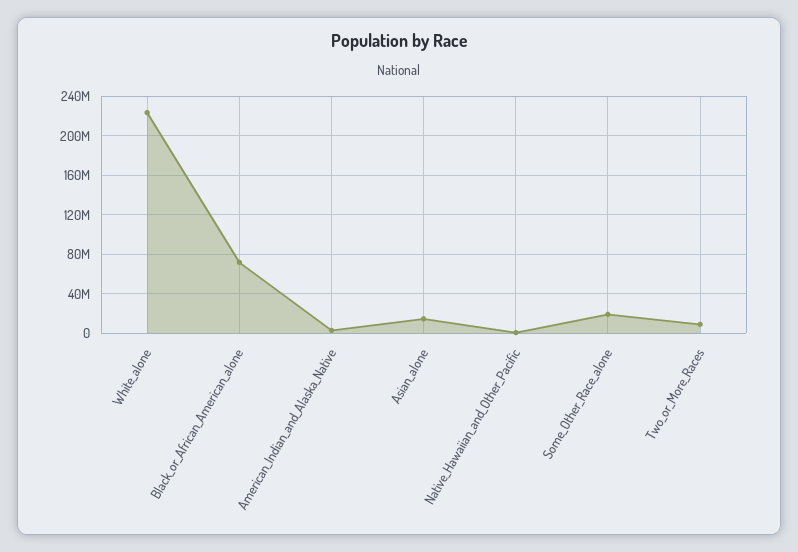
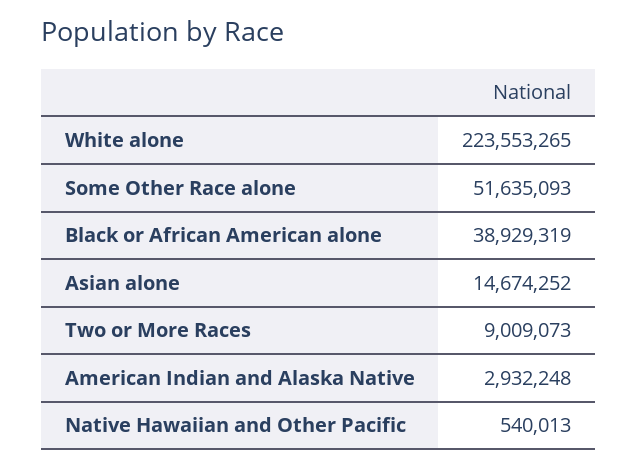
Black_or_African_American_alone: 70000000 -> 38929319
Some_Other_Race_alone: 20000000 -> 51635093

